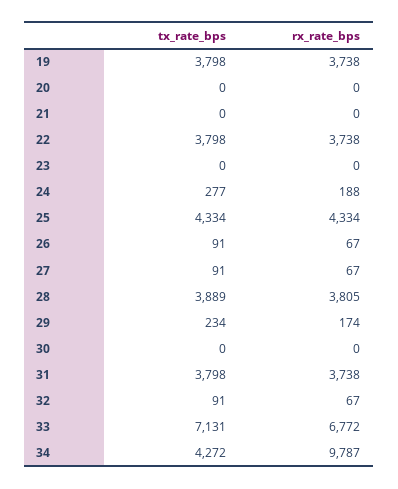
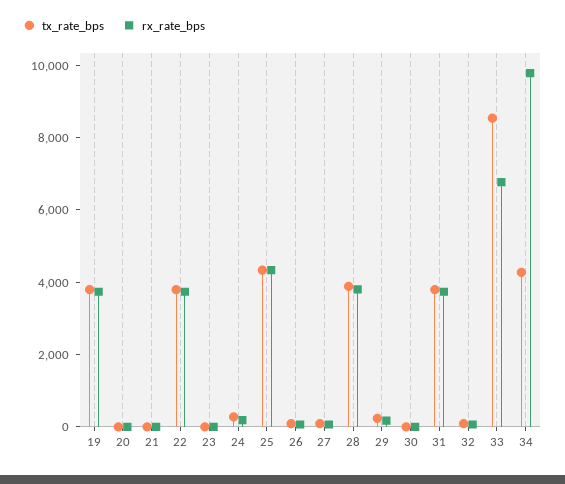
tx_rate_bps, 33: 7131 -> 8500

